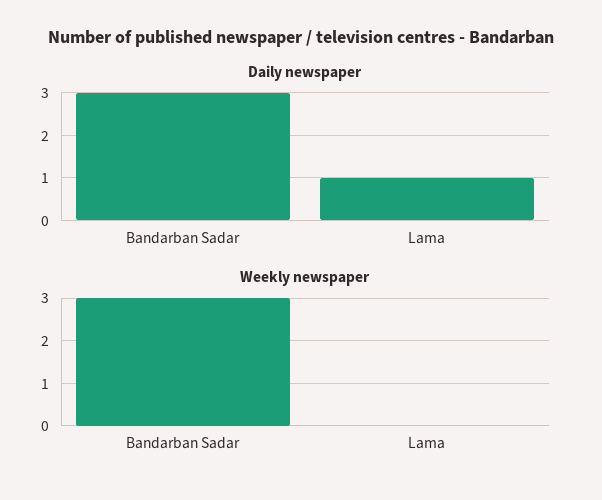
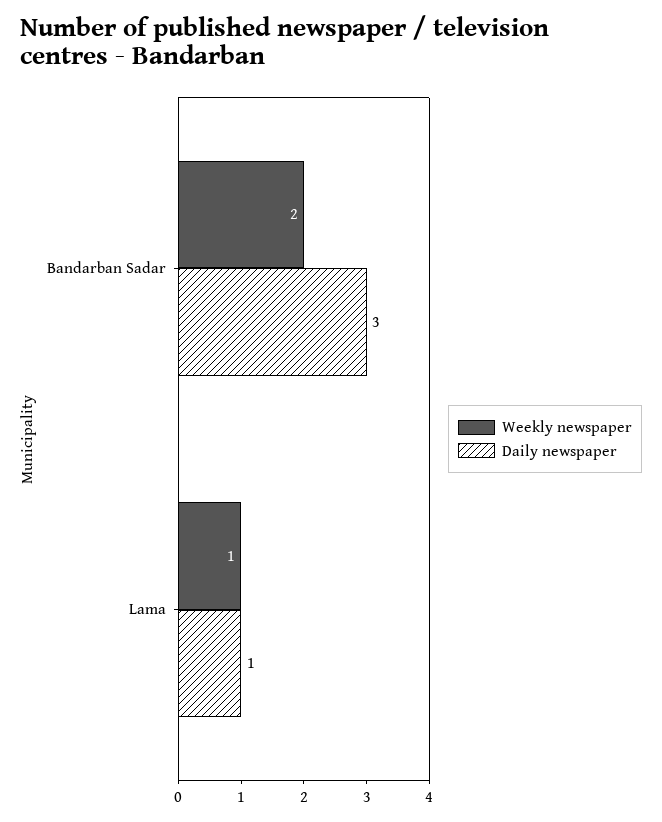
Weekly newspaper, Bandarban Sadar: 3 -> 2
Weekly newspaper, Lama: 0 -> 1

